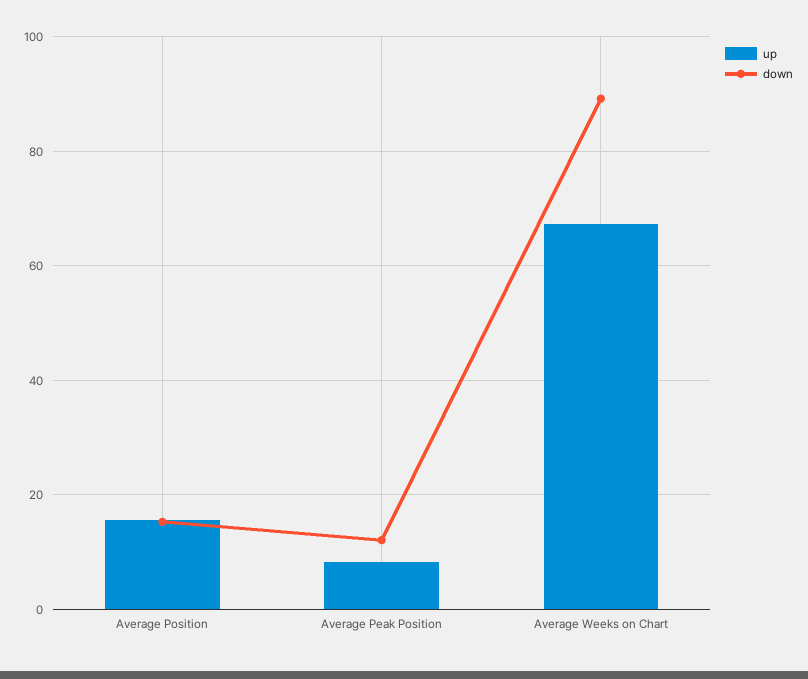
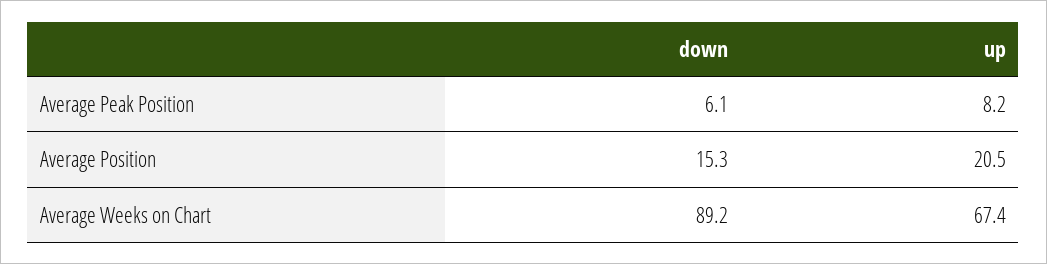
up, Average Position: 16 -> 20.5
down, Average Peak Position: 12 -> 6.1

